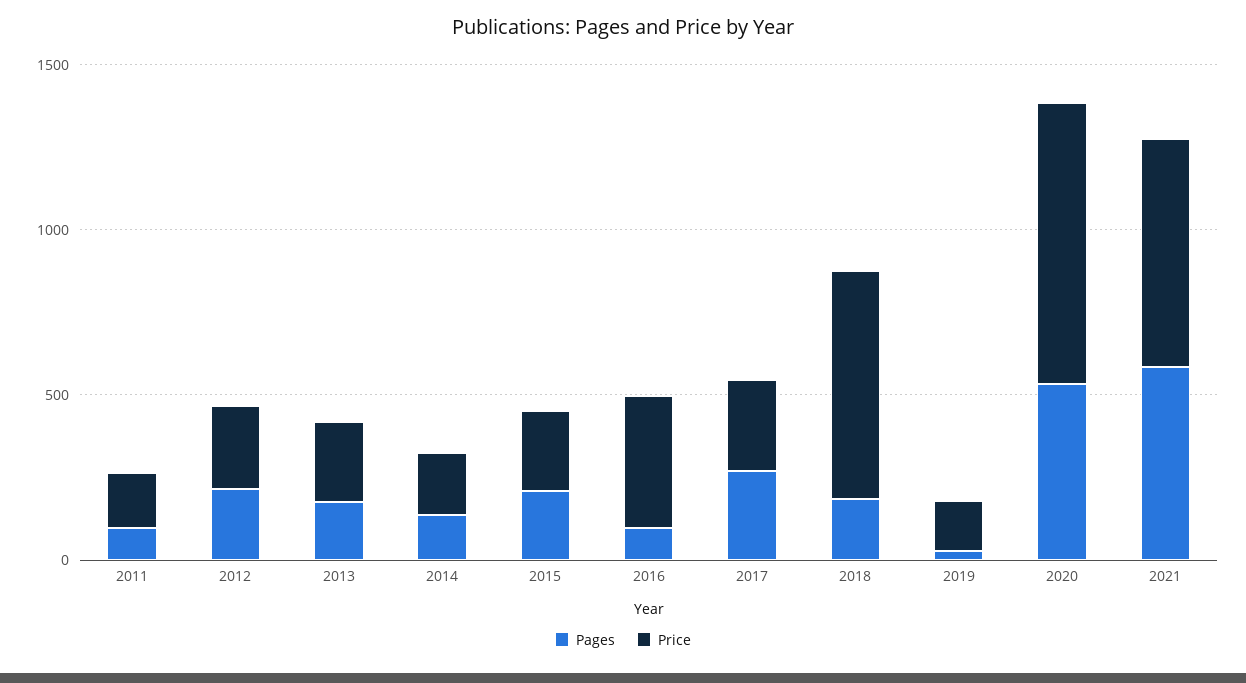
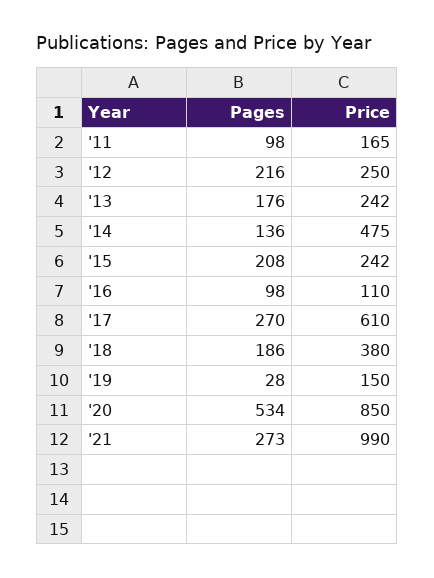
Price, 2014: 200 -> 475
Price, 2016: 400 -> 110
Price, 2017: 300 -> 610
Price, 2018: 700 -> 380
Pages, 2021: 600 -> 273
Price, 2021: 700 -> 990

